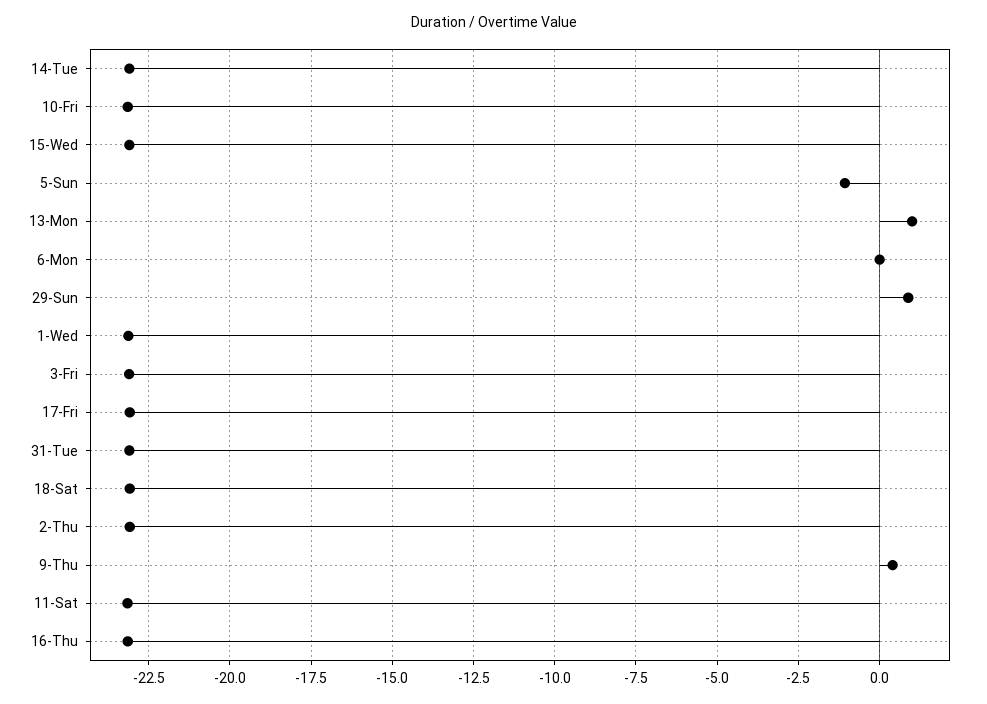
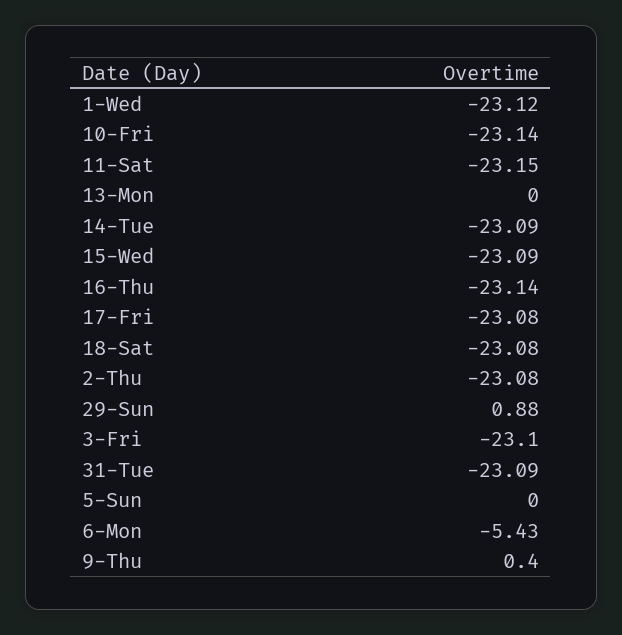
5-Sun: -1 -> 0
13-Mon: 1 -> 0
6-Mon: 0 -> -5.43

